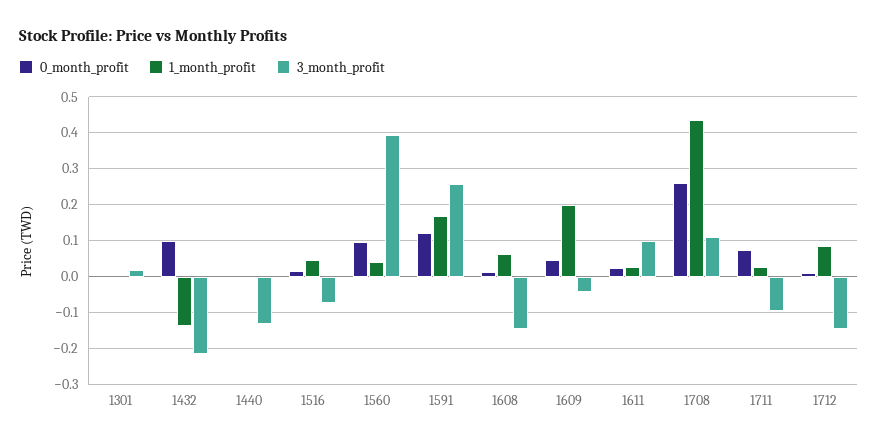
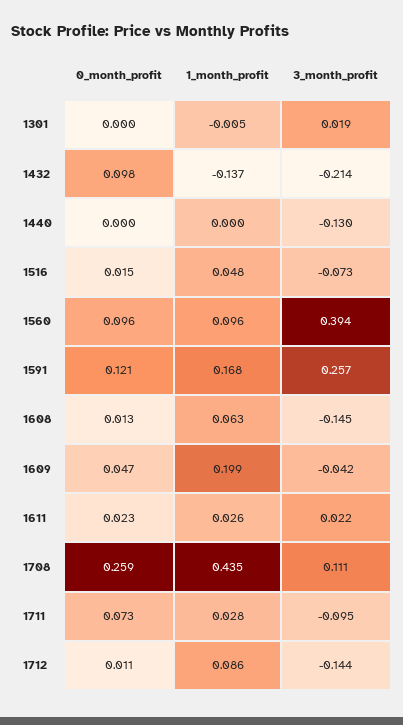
1_month_profit, 1560: 0.04 -> 0.096
3_month_profit, 1611: 0.1 -> 0.022

